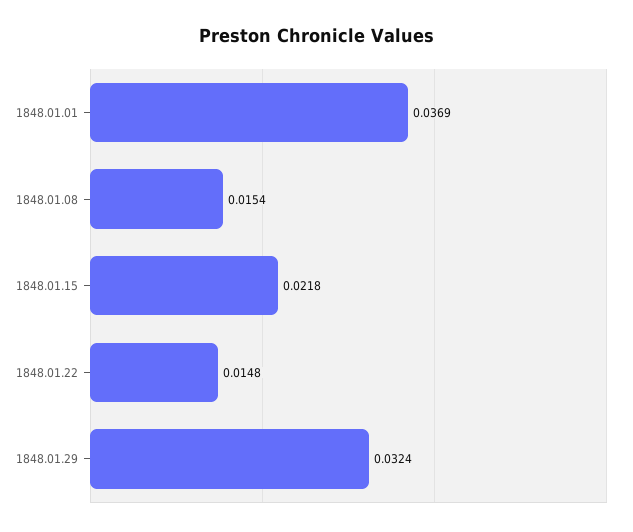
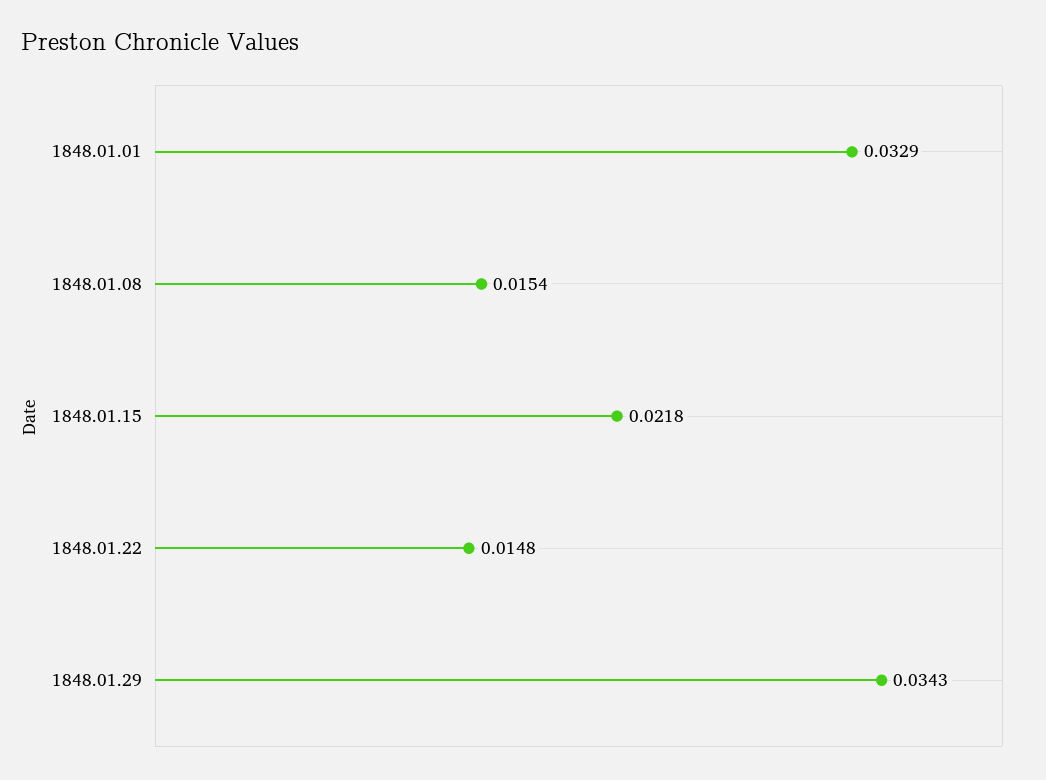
1848.01.01: 0.0369 -> 0.0329
1848.01.29: 0.0324 -> 0.0343

